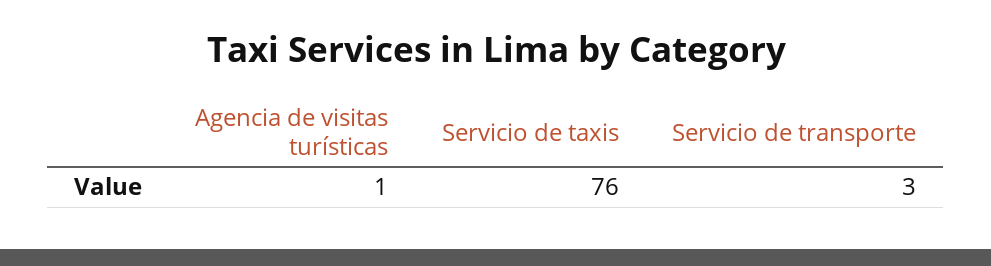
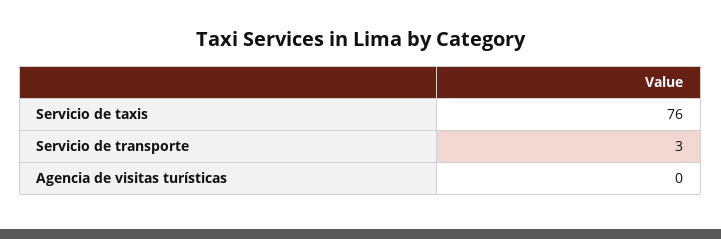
Agencia de visitas turísticas: 1 -> 0

